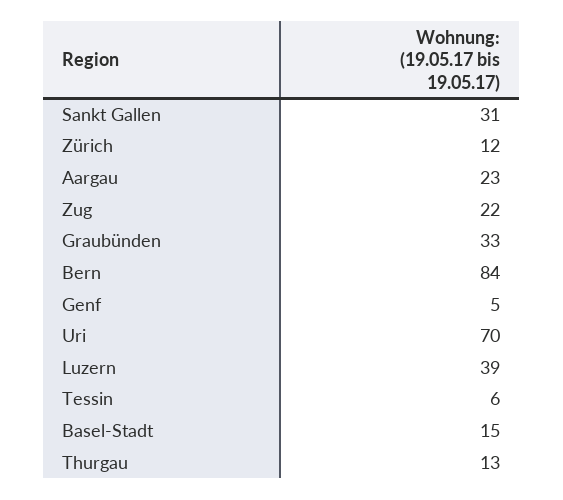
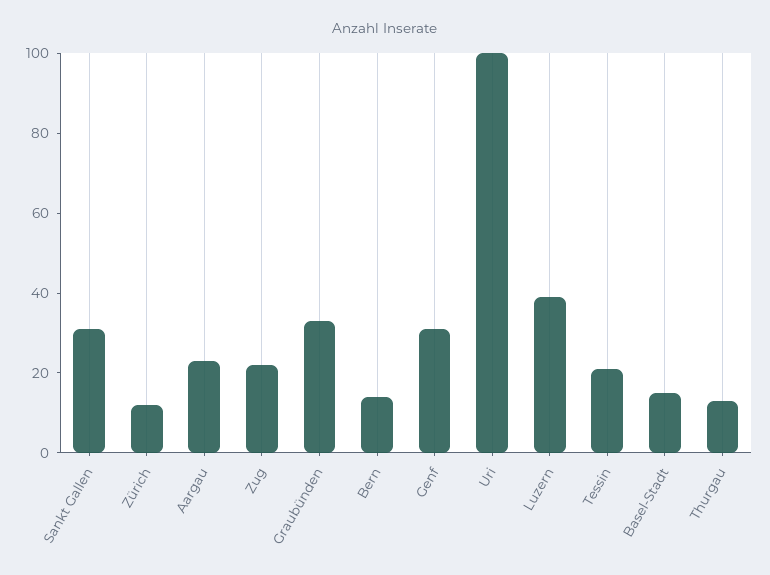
Bern: 84 -> 15
Genf: 5 -> 30
Uri: 70 -> 100
Tessin: 6 -> 20

